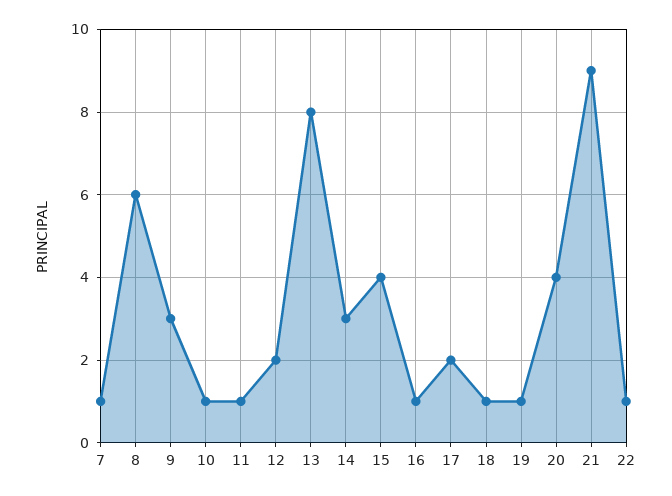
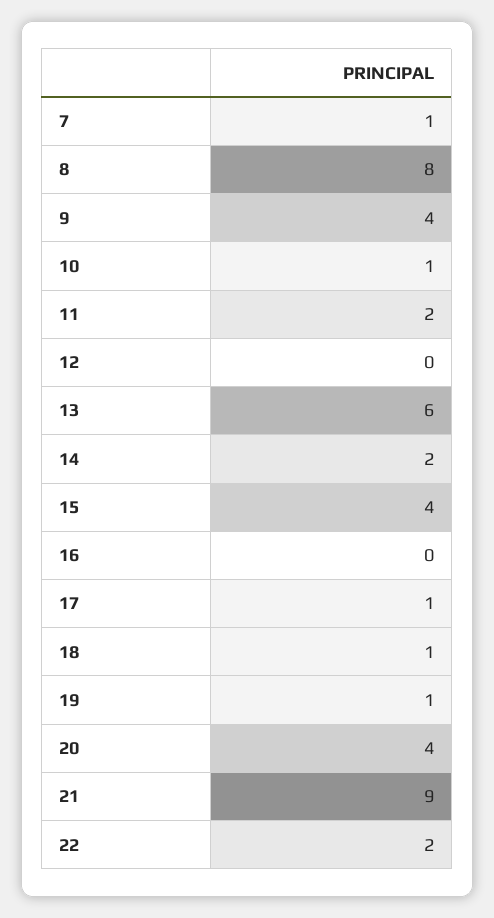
8: 6 -> 8
9: 3 -> 4
11: 1 -> 2
12: 2 -> 0
13: 8 -> 6
14: 3 -> 2
16: 1 -> 0
17: 2 -> 1
22: 1 -> 2

